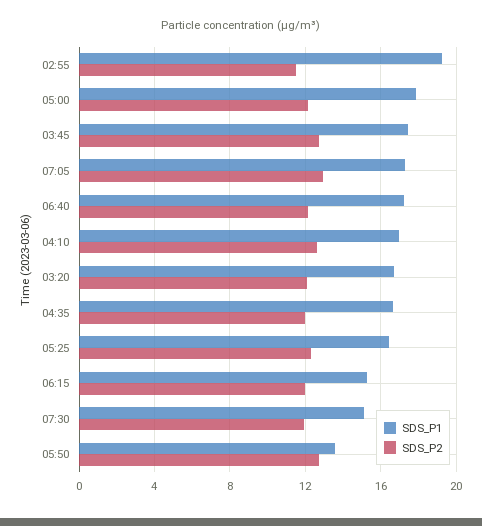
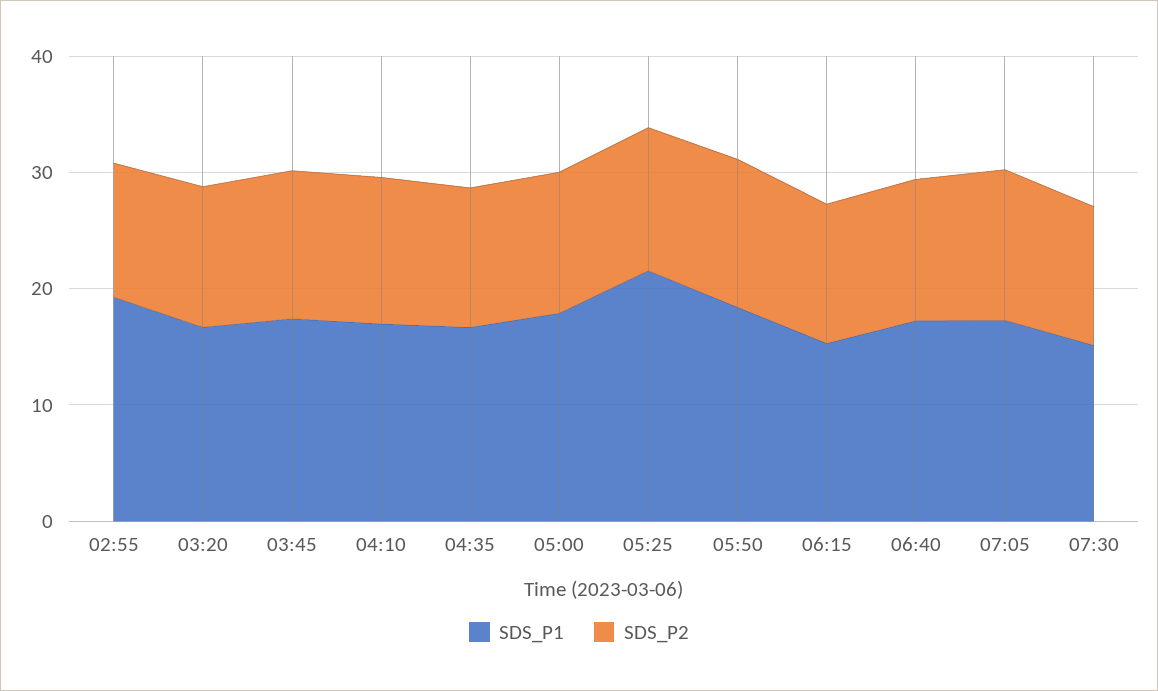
SDS_P1, 05:25: 16.5 -> 22
SDS_P1, 05:50: 13.5 -> 18

